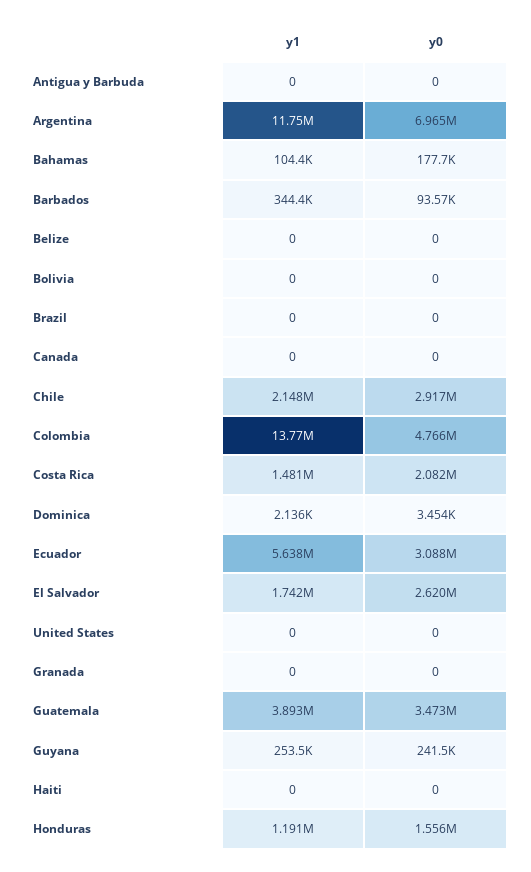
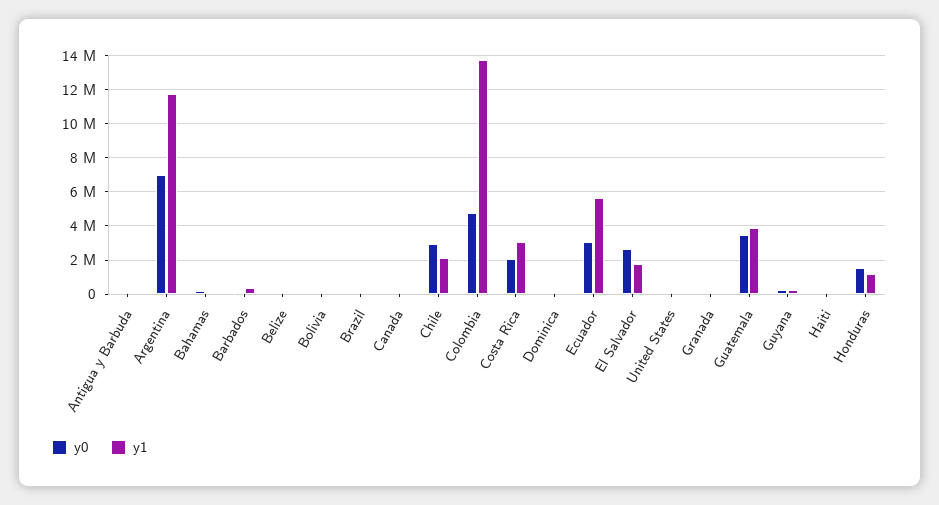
y1, Costa Rica: 1481000 -> 3000000

